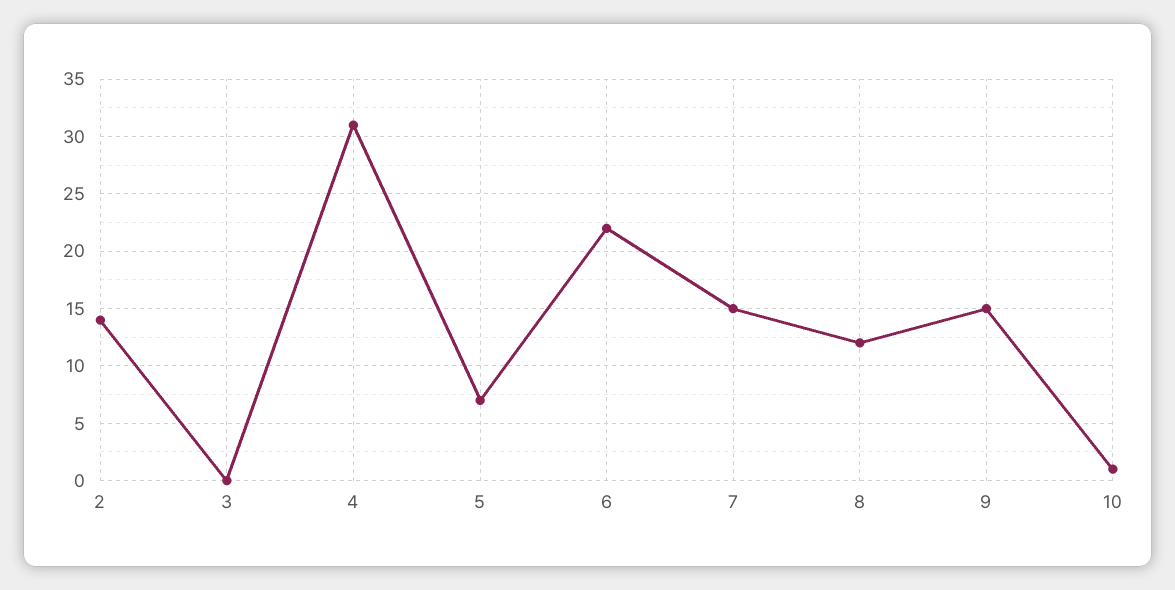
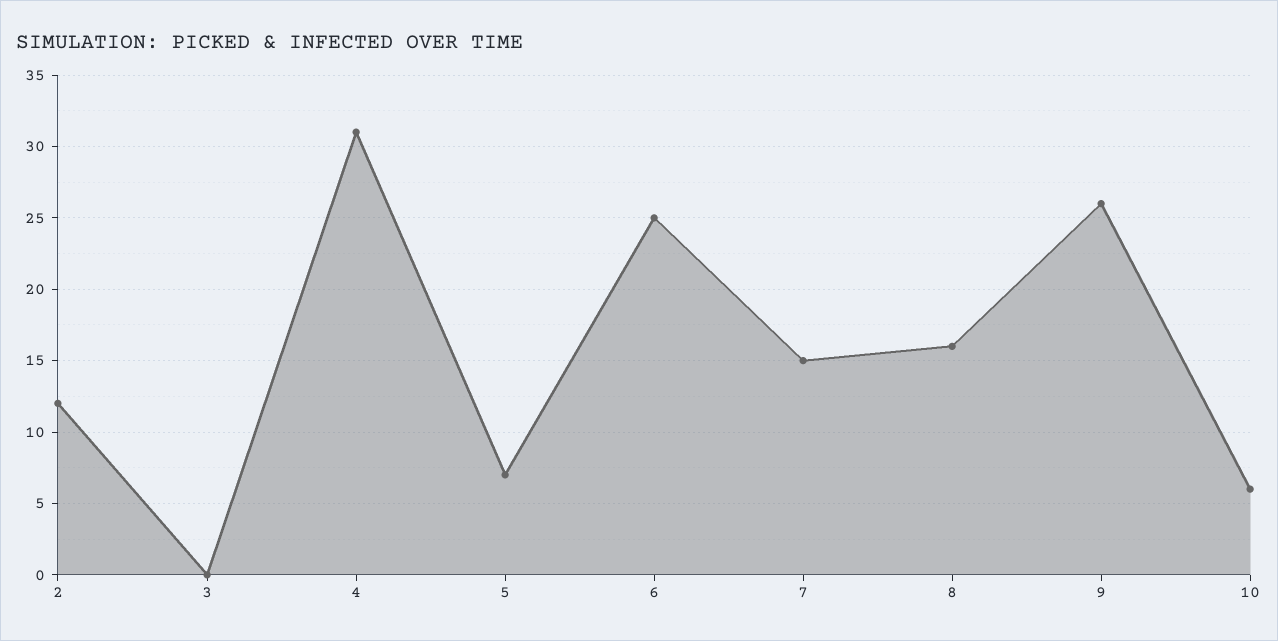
2: 14 -> 12
6: 22 -> 25
8: 12 -> 16
9: 15 -> 26
10: 1 -> 6

